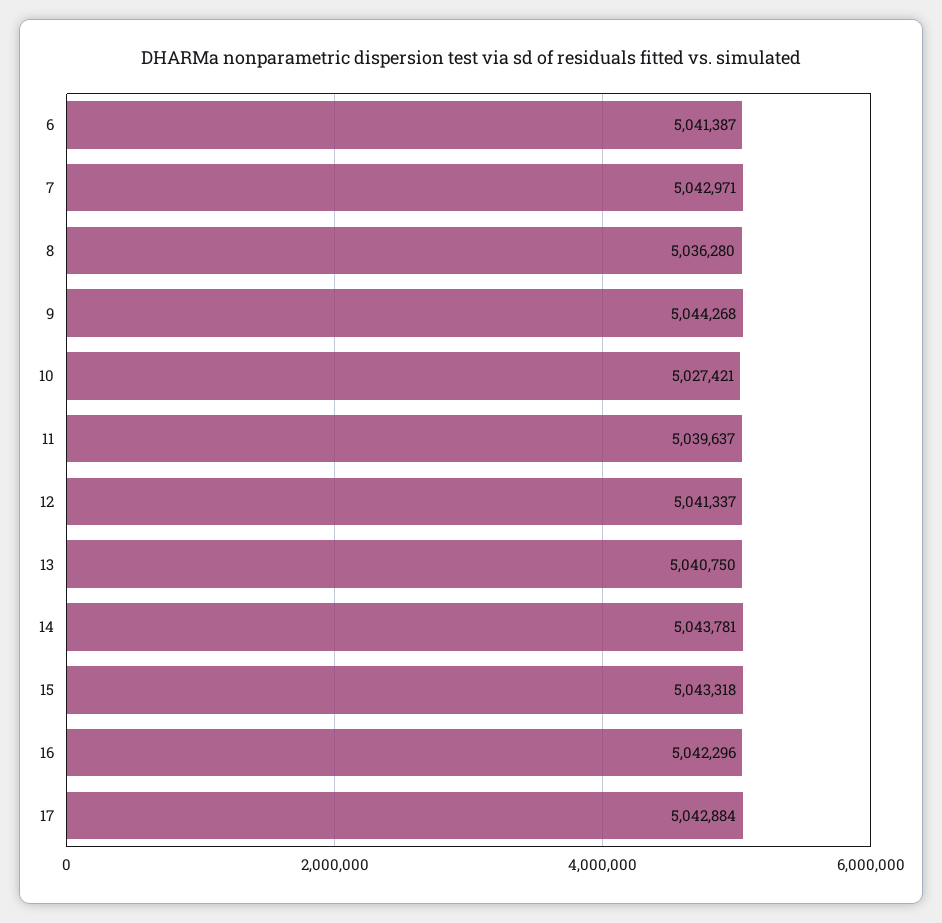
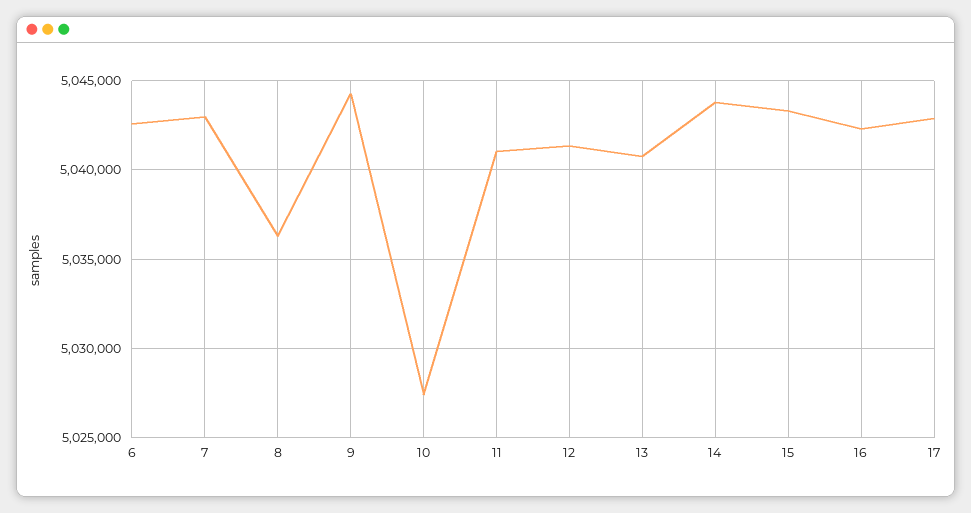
6: 5041387 -> 5042500
11: 5039637 -> 5041000

